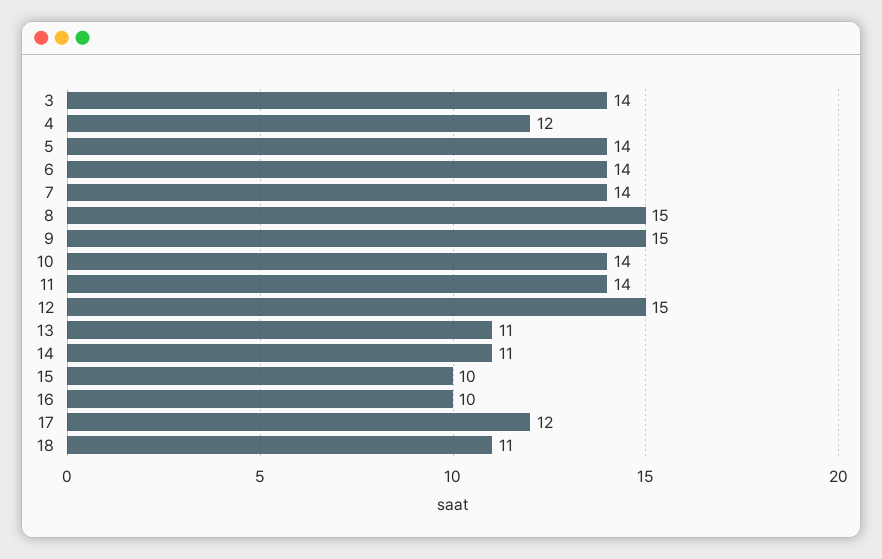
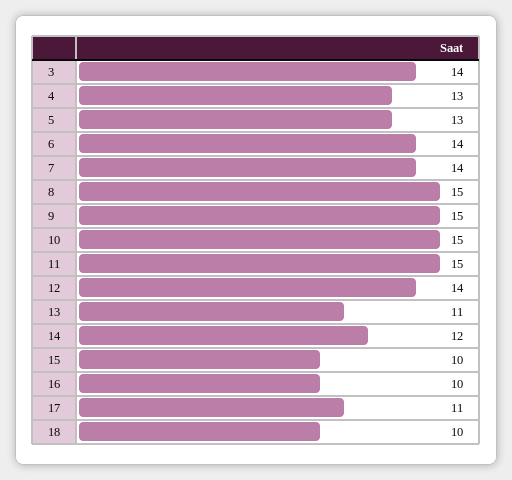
4: 12 -> 13
5: 14 -> 13
10: 14 -> 15
11: 14 -> 15
12: 15 -> 14
14: 11 -> 12
17: 12 -> 11
18: 11 -> 10

